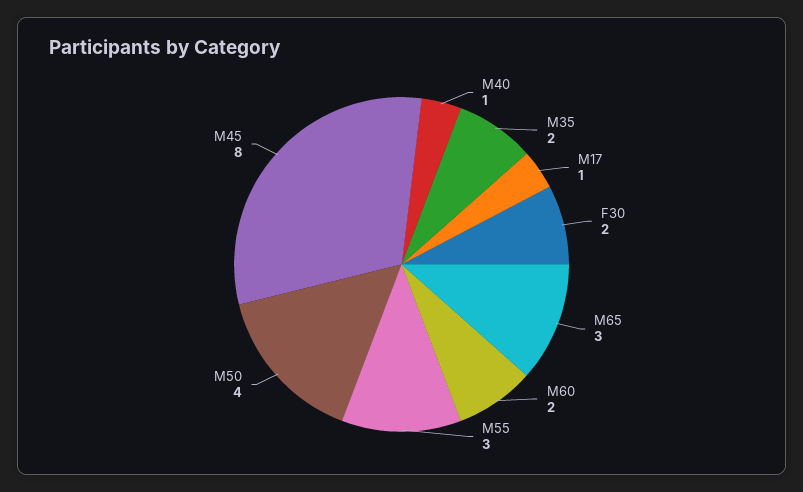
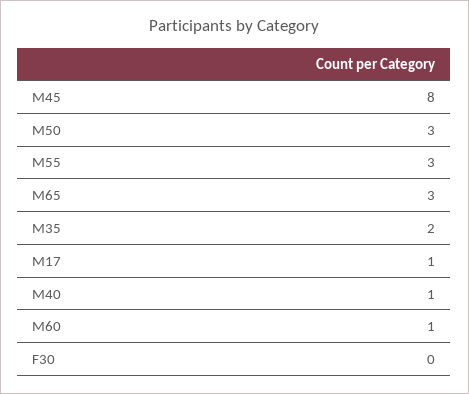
F30: 2 -> 0
M60: 2 -> 1
M50: 4 -> 3

